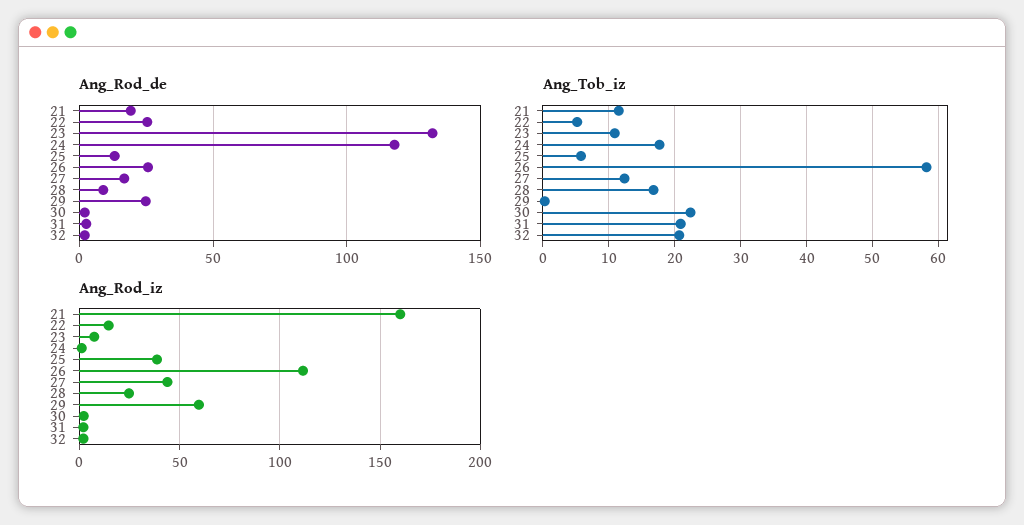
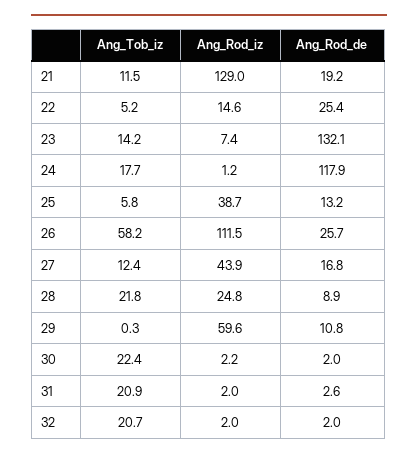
Ang_Rod_de, 29: 25 -> 10.8
Ang_Tob_iz, 23: 11 -> 14.2
Ang_Tob_iz, 28: 17 -> 21.8
Ang_Rod_iz, 21: 160 -> 129

